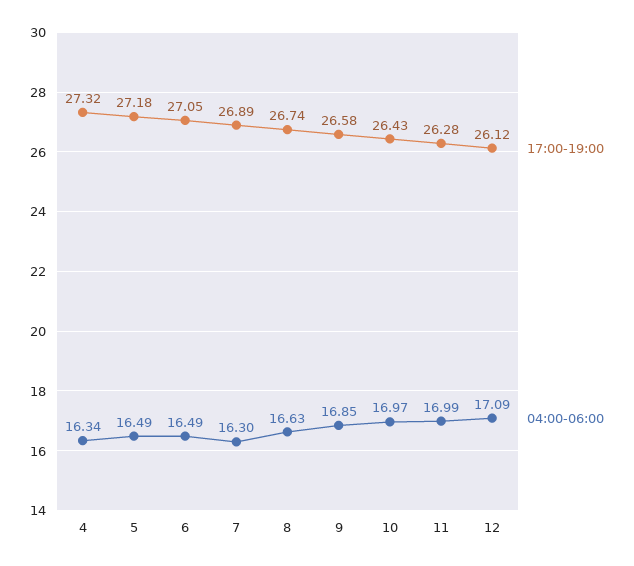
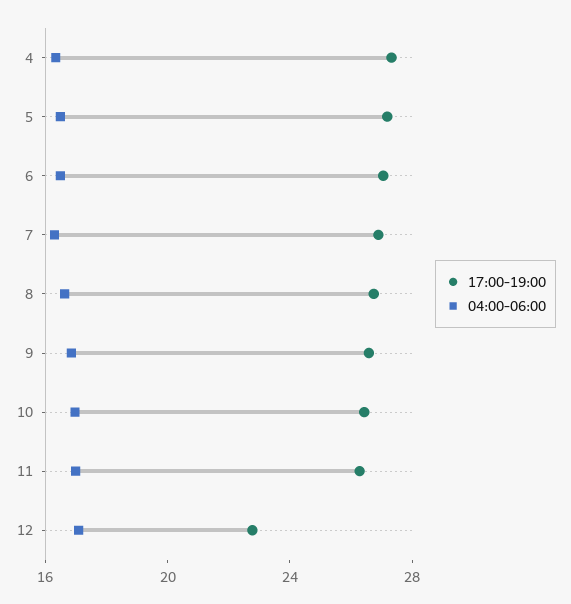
17:00-19:00, 12: 26.12 -> 23

